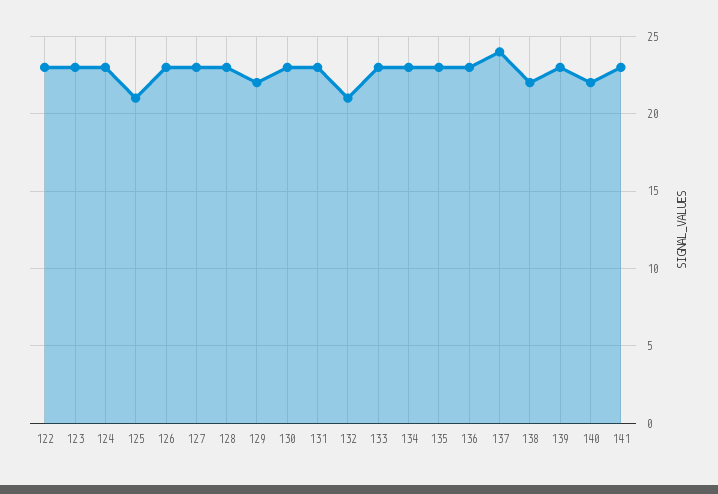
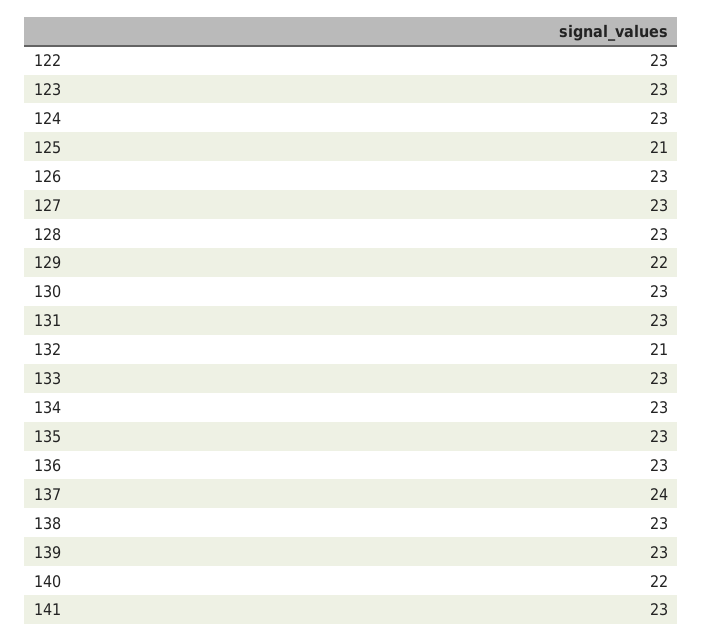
138: 22 -> 23

